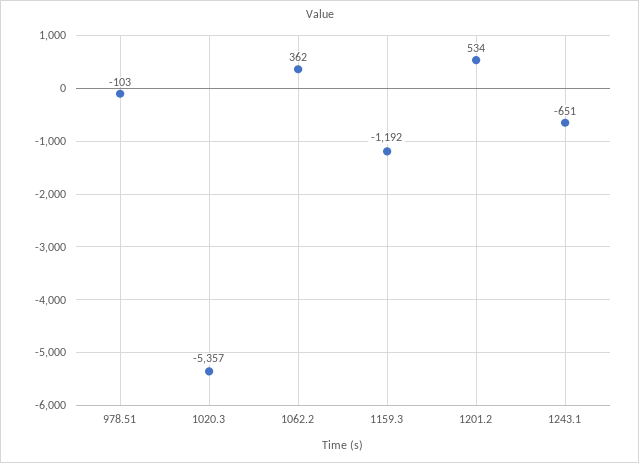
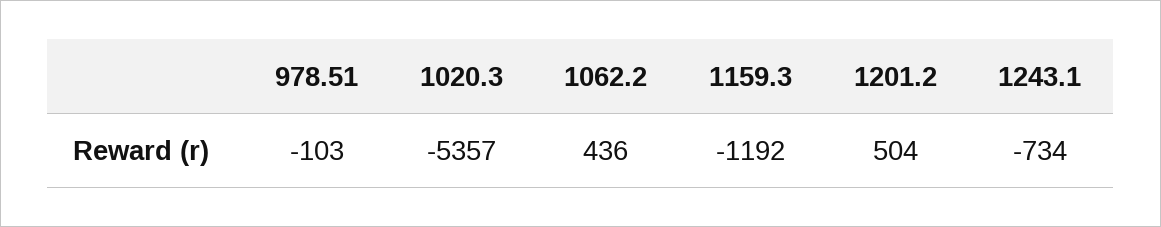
1062.2: 362 -> 436
1201.2: 534 -> 504
1243.1: -651 -> -734

